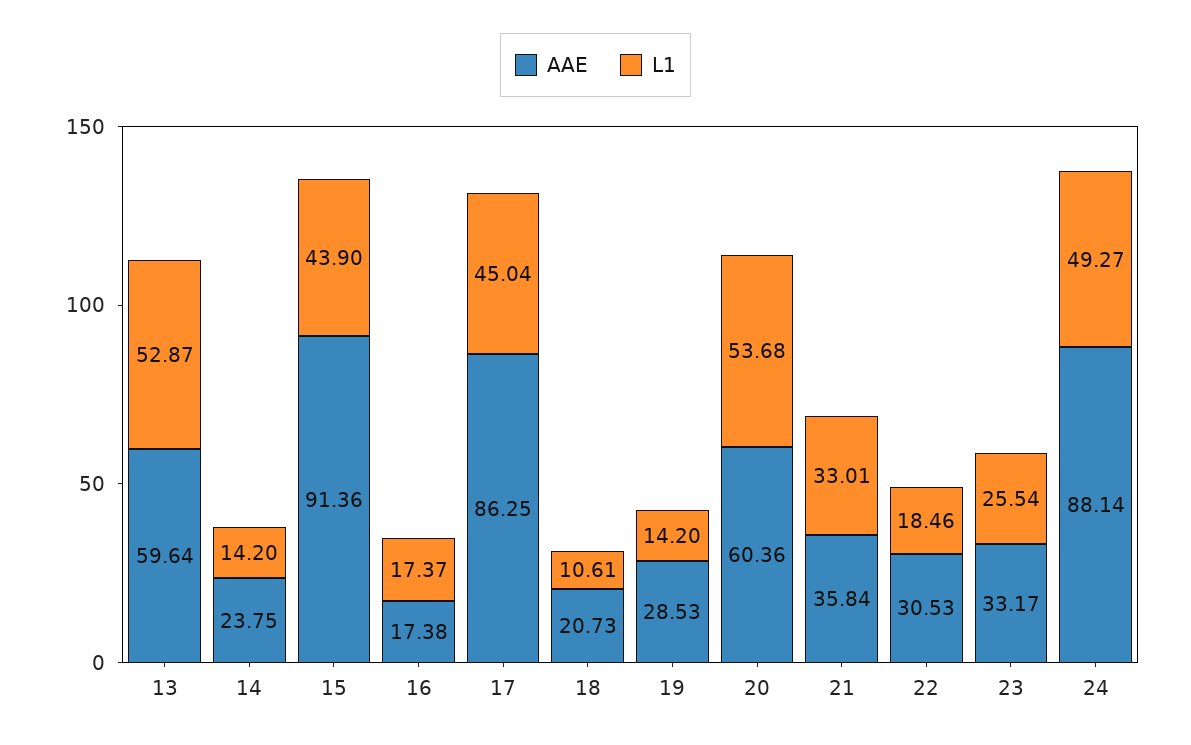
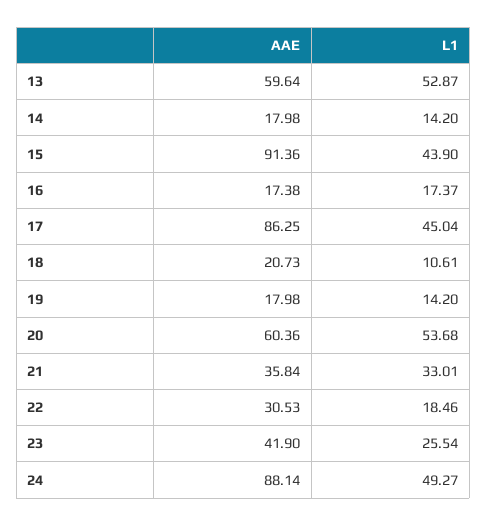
AAE, 14: 23.75 -> 17.98
AAE, 19: 28.53 -> 17.98
AAE, 23: 33.17 -> 41.9

